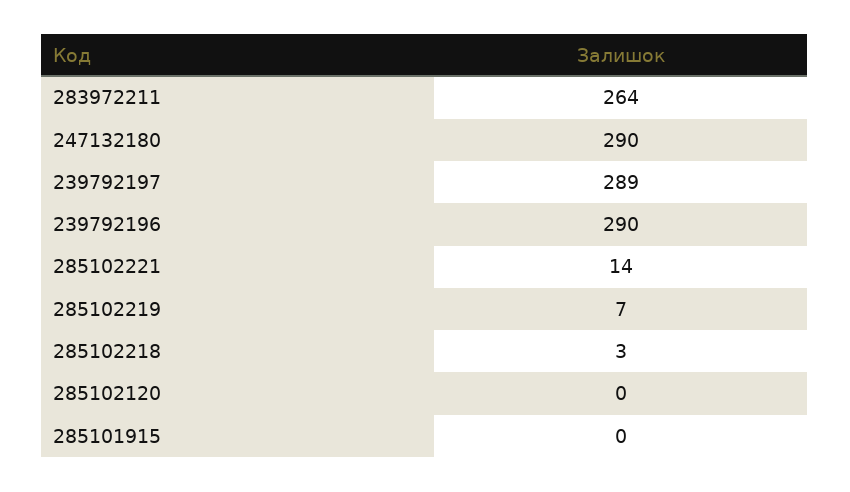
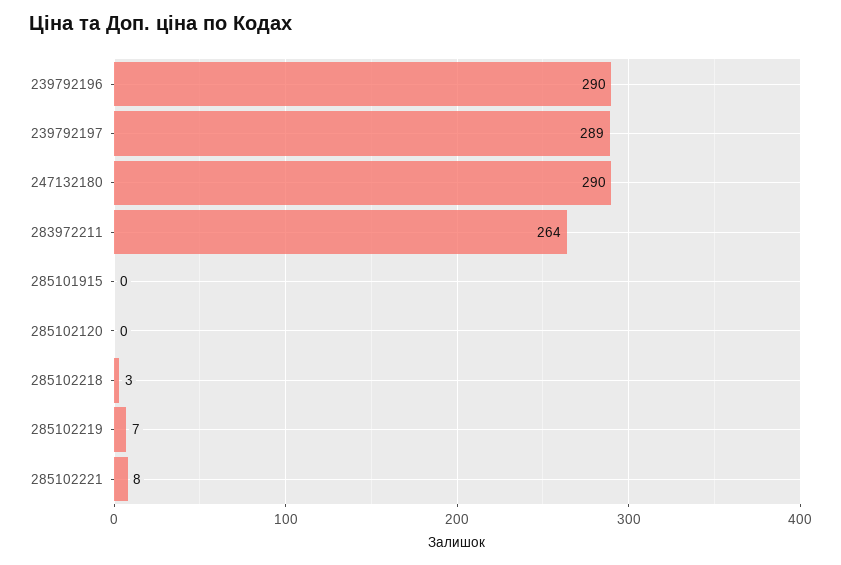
285102221: 14 -> 8

